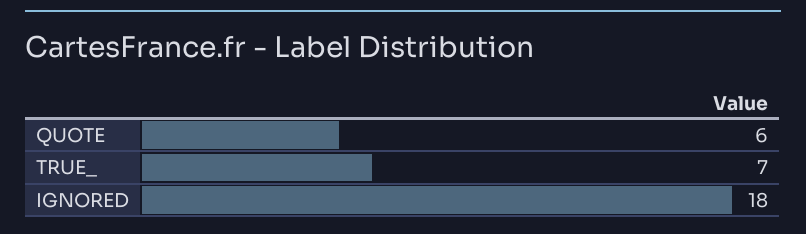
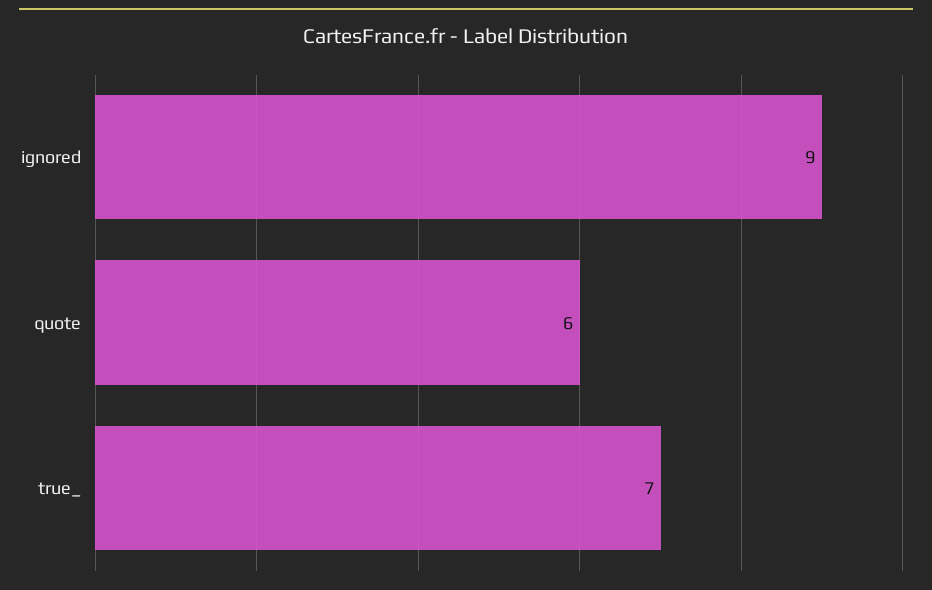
IGNORED: 18 -> 9

